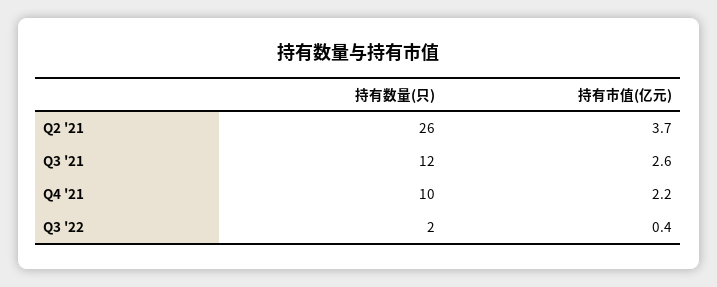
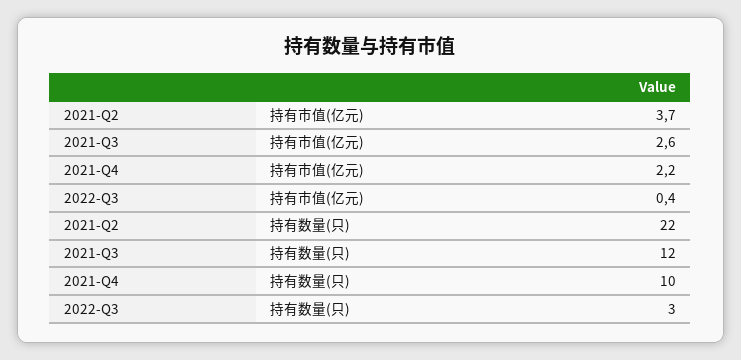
持有数量(只), Q2 '21: 26 -> 22
持有数量(只), Q3 '22: 2 -> 3

